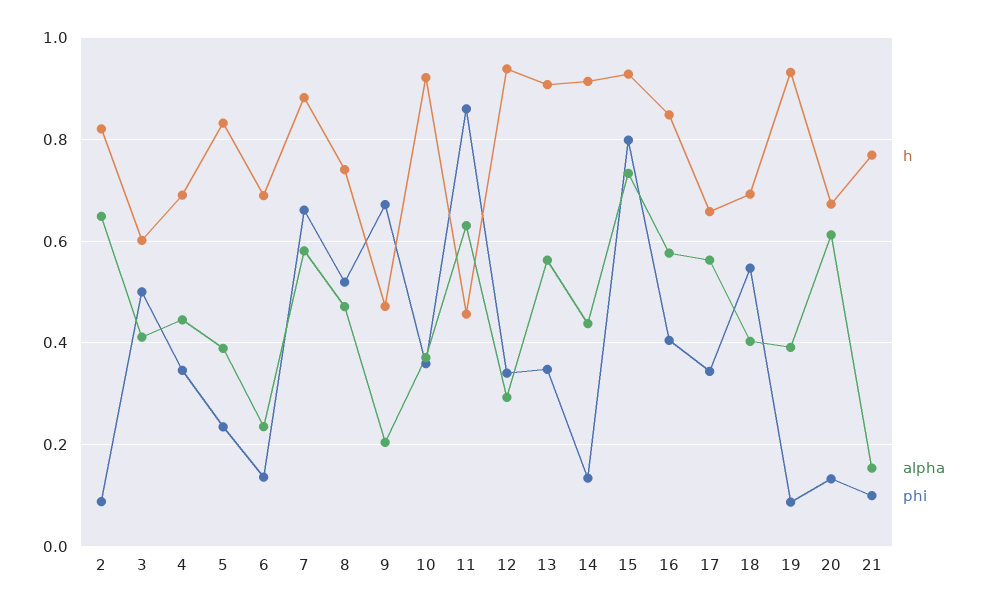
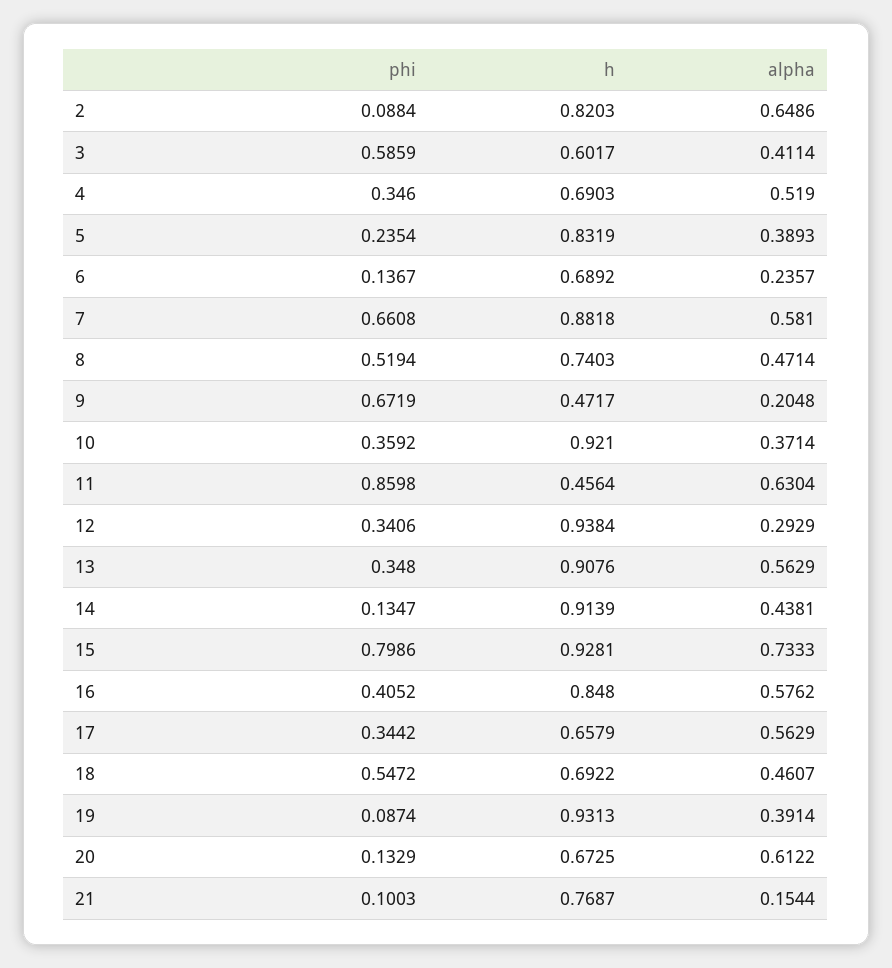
phi, 3: 0.5 -> 0.5859
alpha, 4: 0.44 -> 0.519
alpha, 18: 0.4 -> 0.4607

